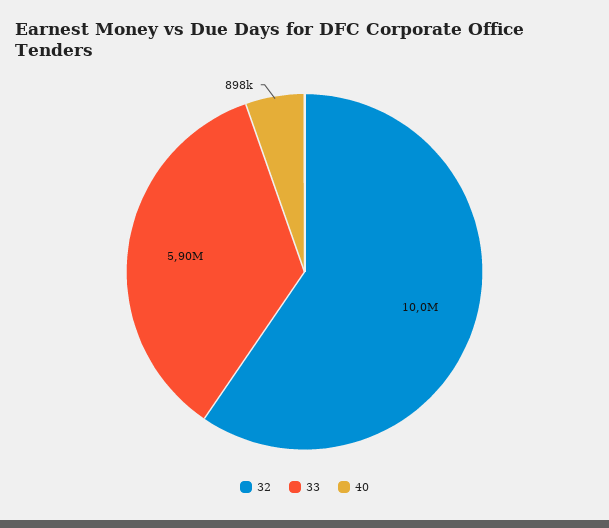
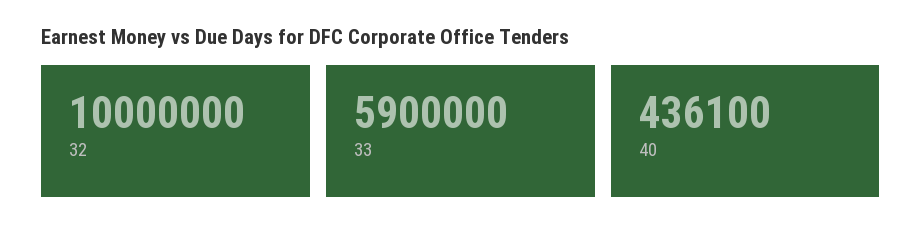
40: 898000 -> 436100

